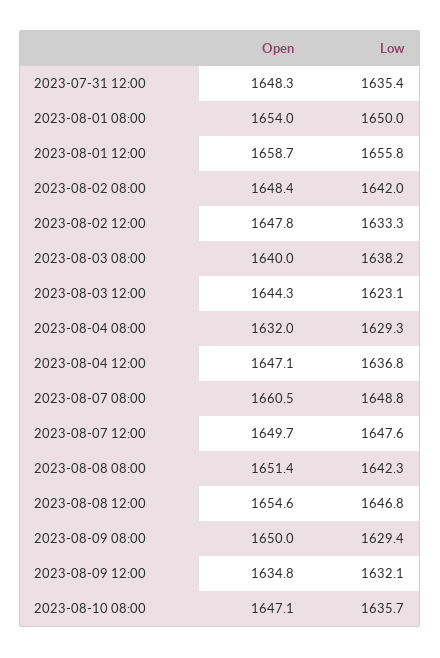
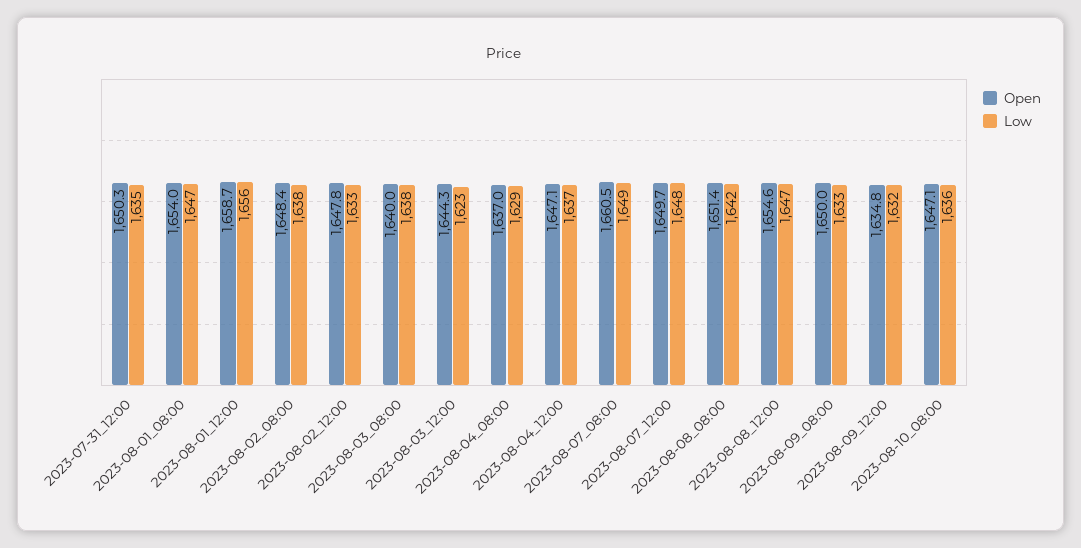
Open, 2023-07-31 12:00: 1648.3 -> 1650.3
Low, 2023-08-01 08:00: 1650 -> 1647
Low, 2023-08-02 08:00: 1642 -> 1638
Open, 2023-08-04 08:00: 1632 -> 1637
Low, 2023-08-09 08:00: 1629.4 -> 1633

